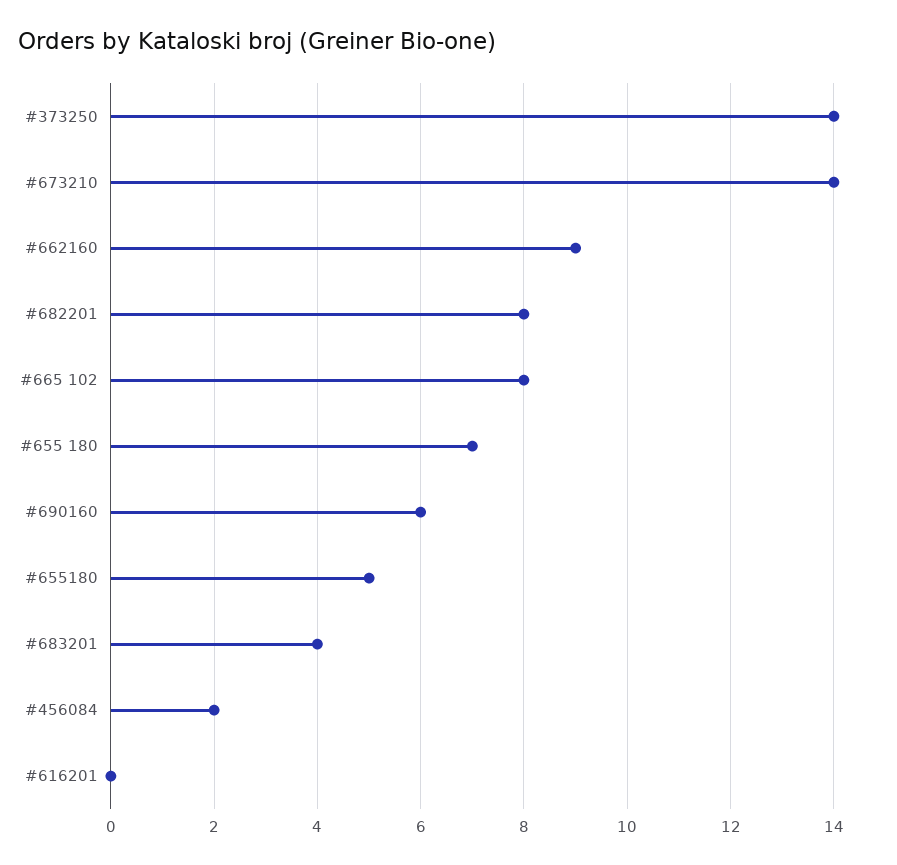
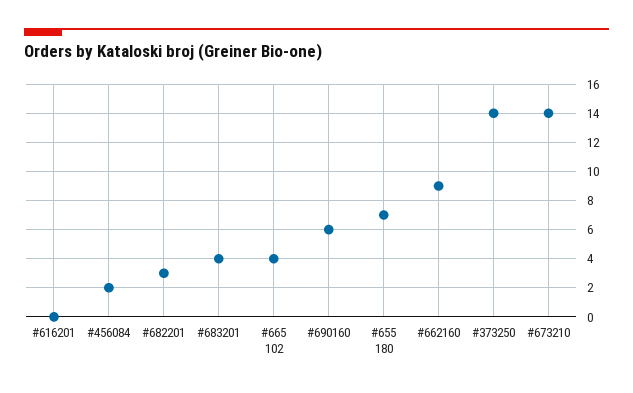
#682201: 8 -> 3
#665 102: 8 -> 4
#655180: 5 -> none

